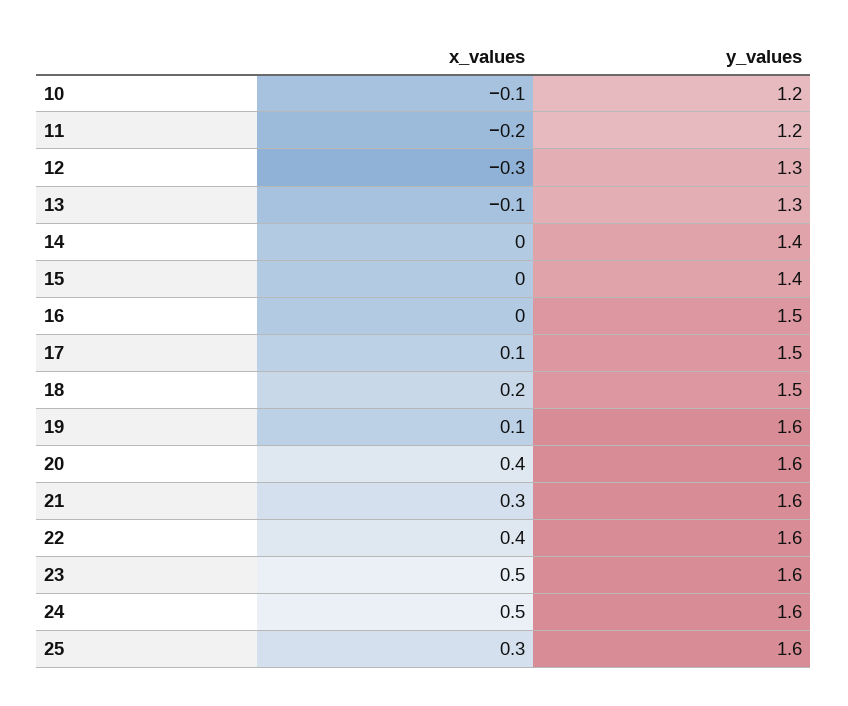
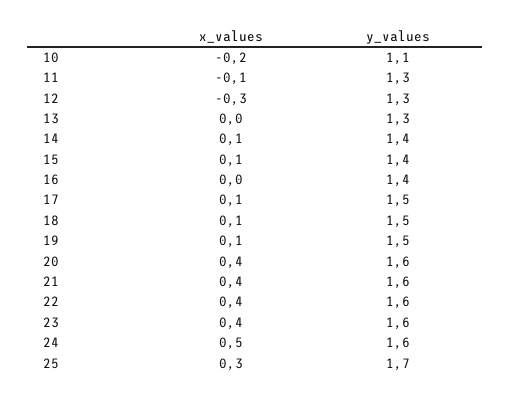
x_values, 10: -0.1 -> -0.2
y_values, 10: 1.2 -> 1.1
x_values, 11: -0.2 -> -0.1
y_values, 11: 1.2 -> 1.3
x_values, 13: -0.1 -> 0
x_values, 14: 0 -> 0.1
x_values, 15: 0 -> 0.1
y_values, 16: 1.5 -> 1.4
x_values, 18: 0.2 -> 0.1
y_values, 19: 1.6 -> 1.5
x_values, 21: 0.3 -> 0.4
x_values, 23: 0.5 -> 0.4
y_values, 25: 1.6 -> 1.7

